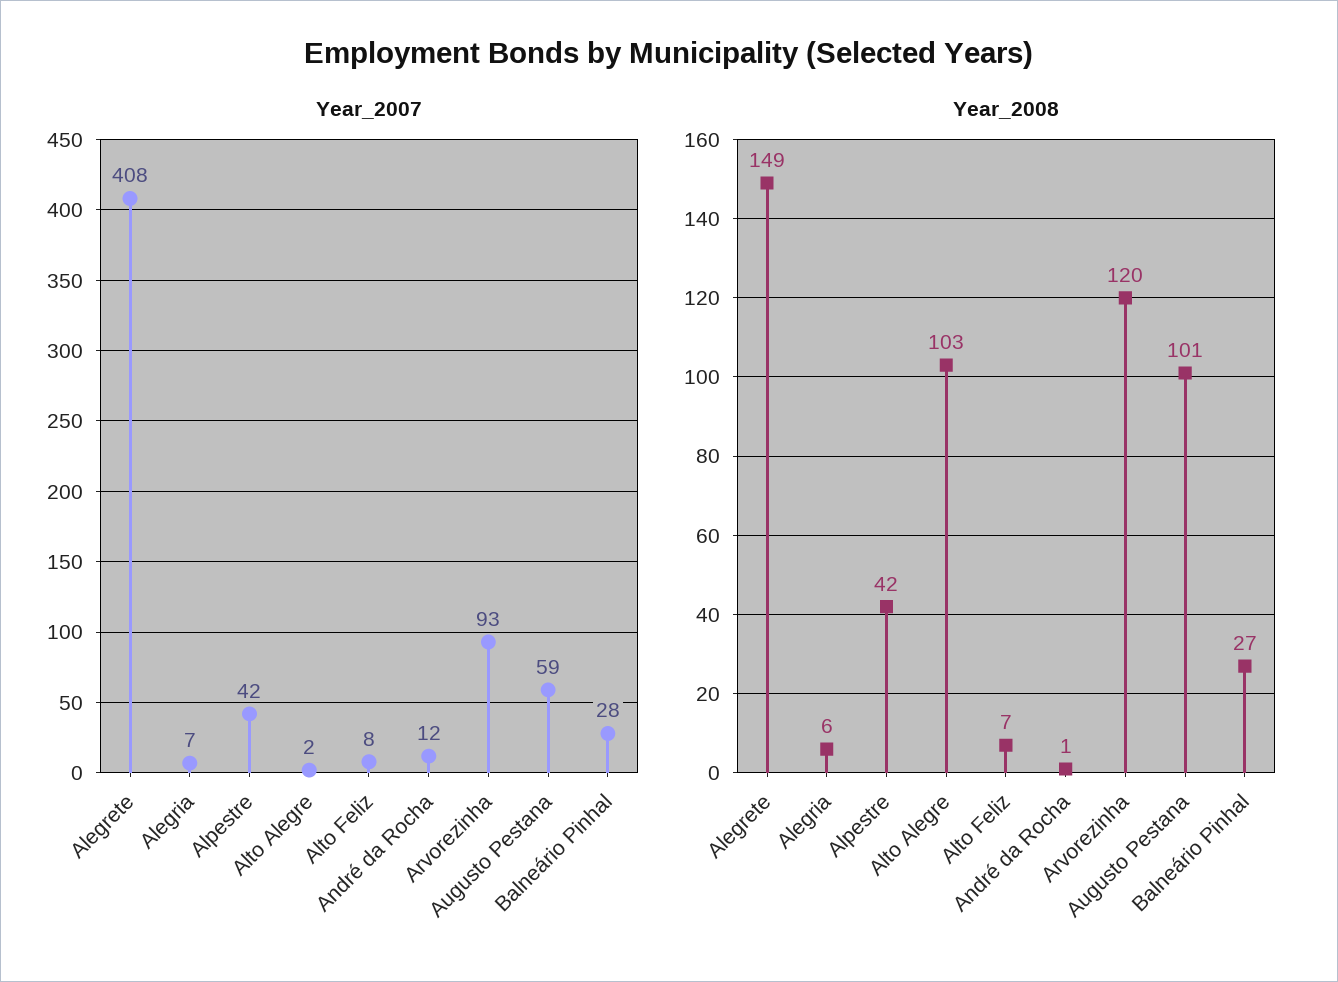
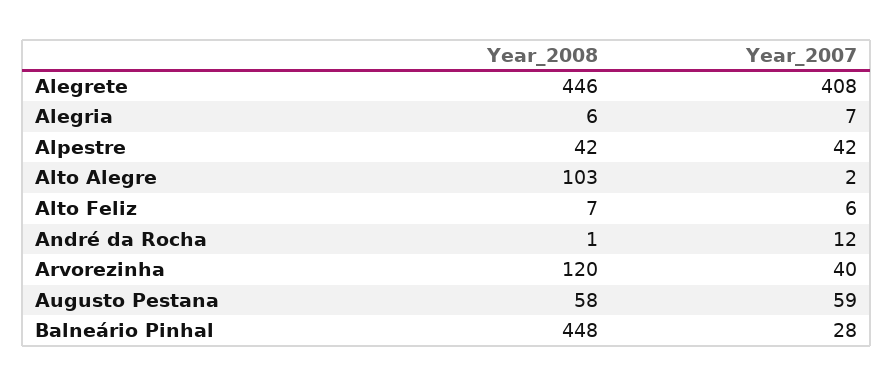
Year_2007, Alto Feliz: 8 -> 6
Year_2007, Arvorezinha: 93 -> 40
Year_2008, Alegrete: 149 -> 446
Year_2008, Augusto Pestana: 101 -> 58
Year_2008, Balneário Pinhal: 27 -> 448

